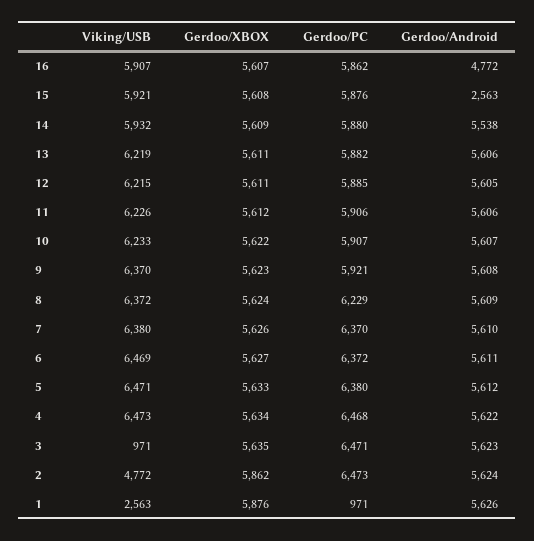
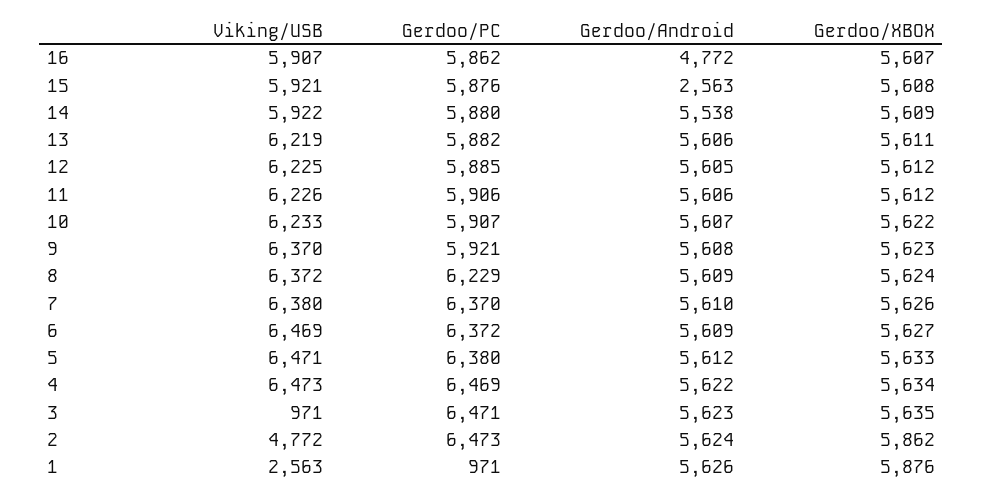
Viking/USB, 14: 5932 -> 5922
Viking/USB, 12: 6215 -> 6225
Gerdoo/XBOX, 12: 5611 -> 5612
Gerdoo/Android, 6: 5611 -> 5609
Gerdoo/PC, 4: 6468 -> 6469

